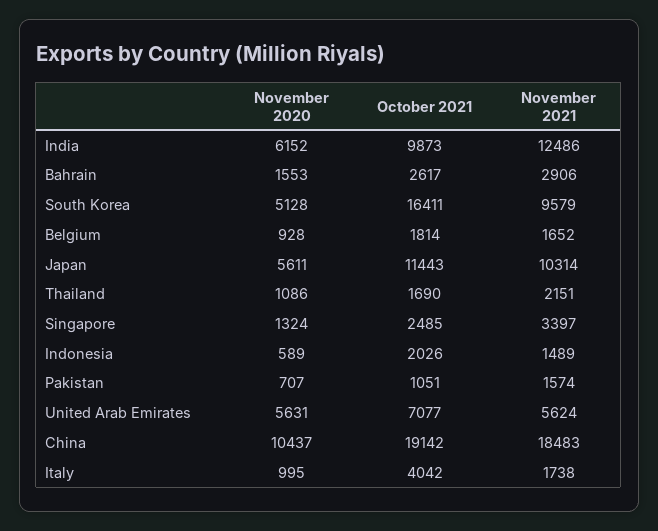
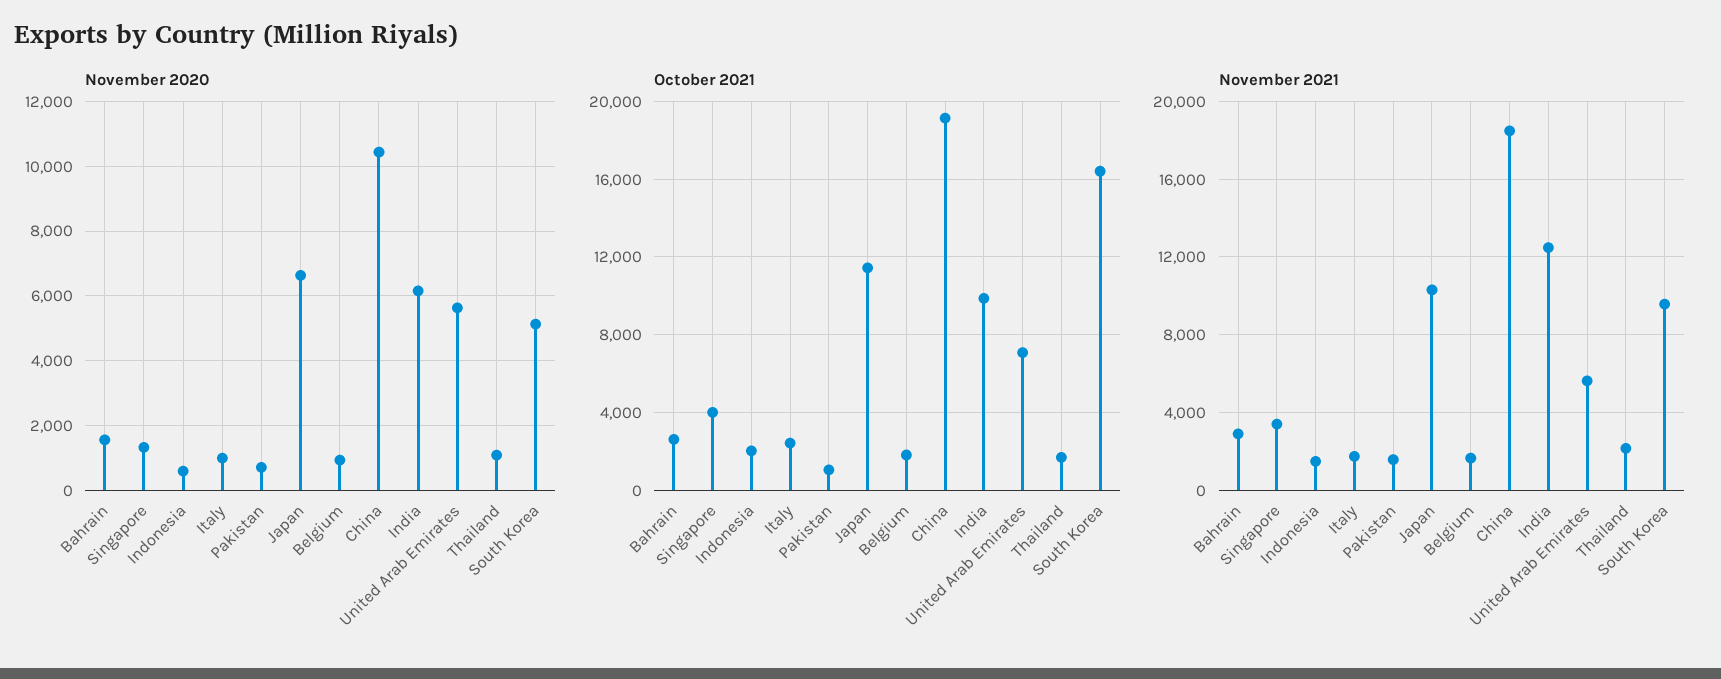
November 2020, Japan: 5611 -> 6600
October 2021, Singapore: 2485 -> 4000
October 2021, Italy: 4042 -> 2500

